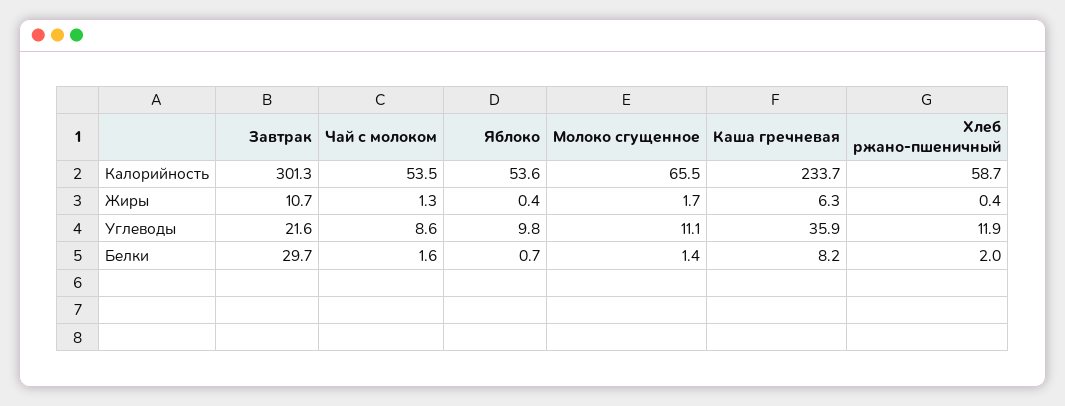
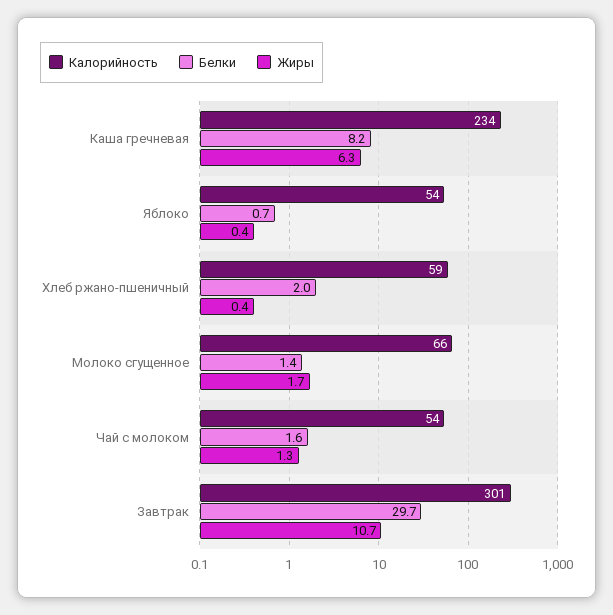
Углеводы, Завтрак: 21.6 -> none
Углеводы, Чай с молоком: 8.6 -> none
Углеводы, Яблоко: 9.8 -> none
Углеводы, Молоко сгущенное: 11.1 -> none
Углеводы, Каша гречневая: 35.9 -> none
Углеводы, Хлеб ржано-пшеничный: 11.9 -> none

